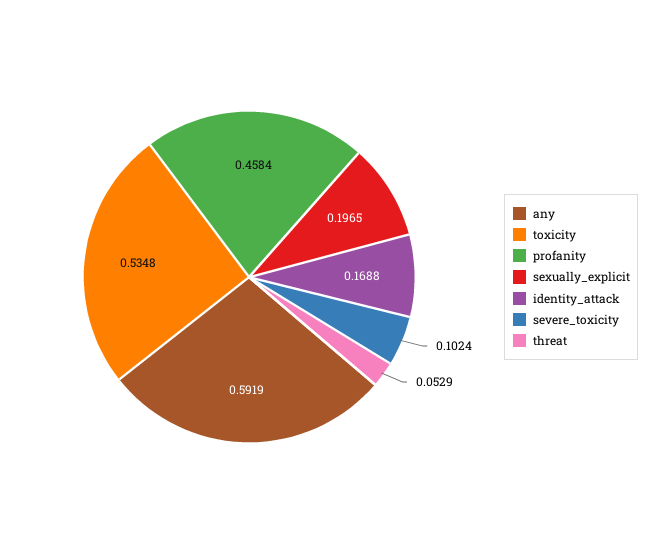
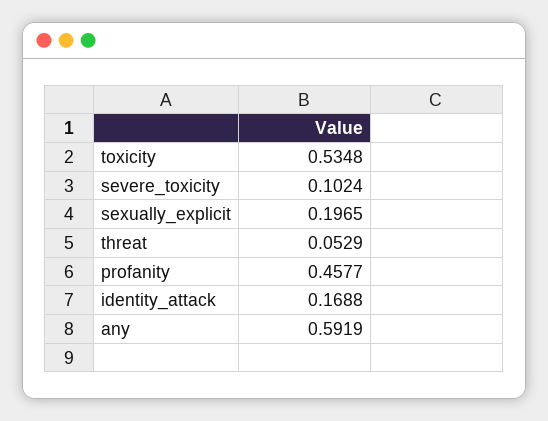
profanity: 0.4584 -> 0.4577

